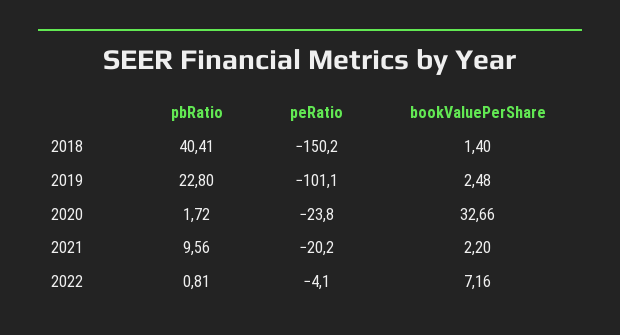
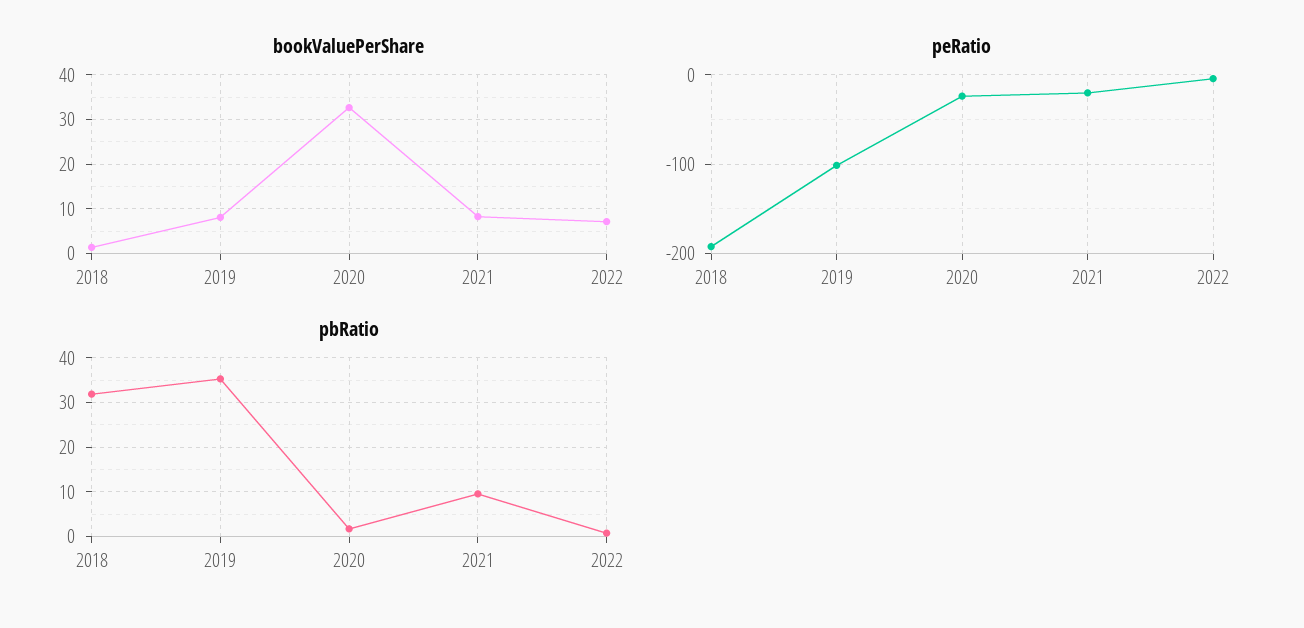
pbRatio, 2018: 40.41 -> 32
peRatio, 2018: -150.2 -> -190
pbRatio, 2019: 22.8 -> 36
bookValuePerShare, 2019: 2.48 -> 8
bookValuePerShare, 2021: 2.2 -> 8

